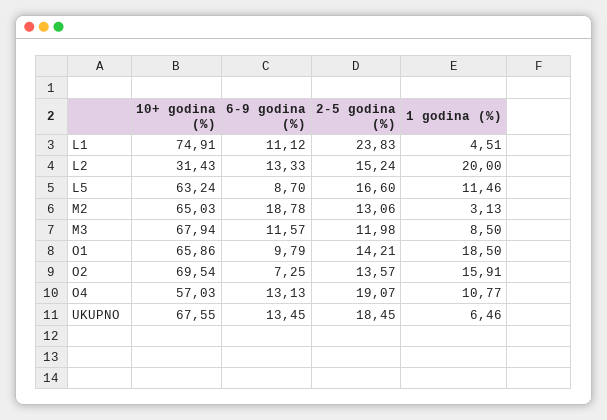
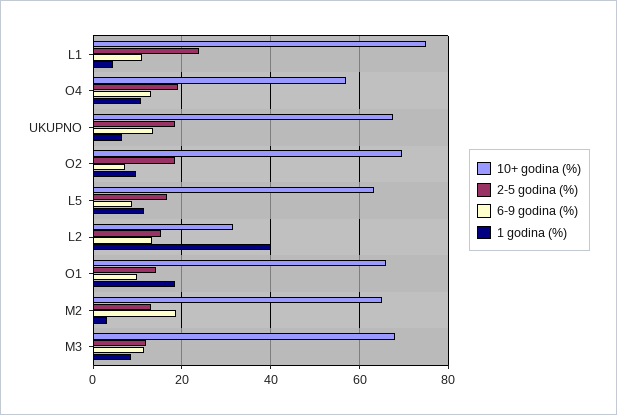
1 godina (%), L2: 20 -> 40
2-5 godina (%), O2: 13.57 -> 18
1 godina (%), O2: 15.91 -> 10

